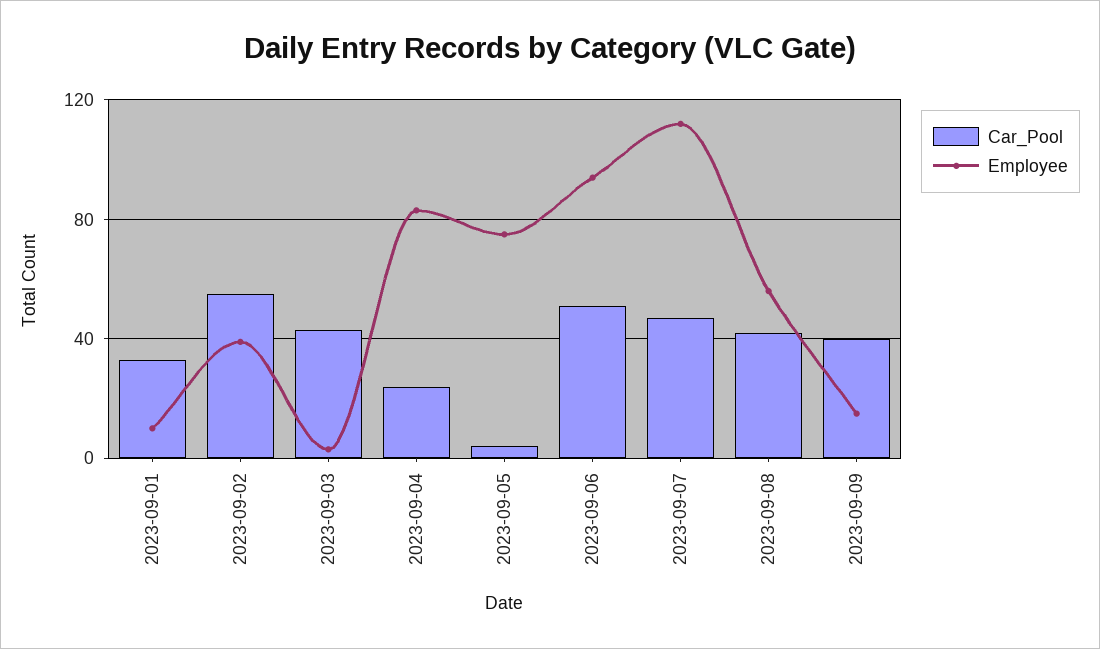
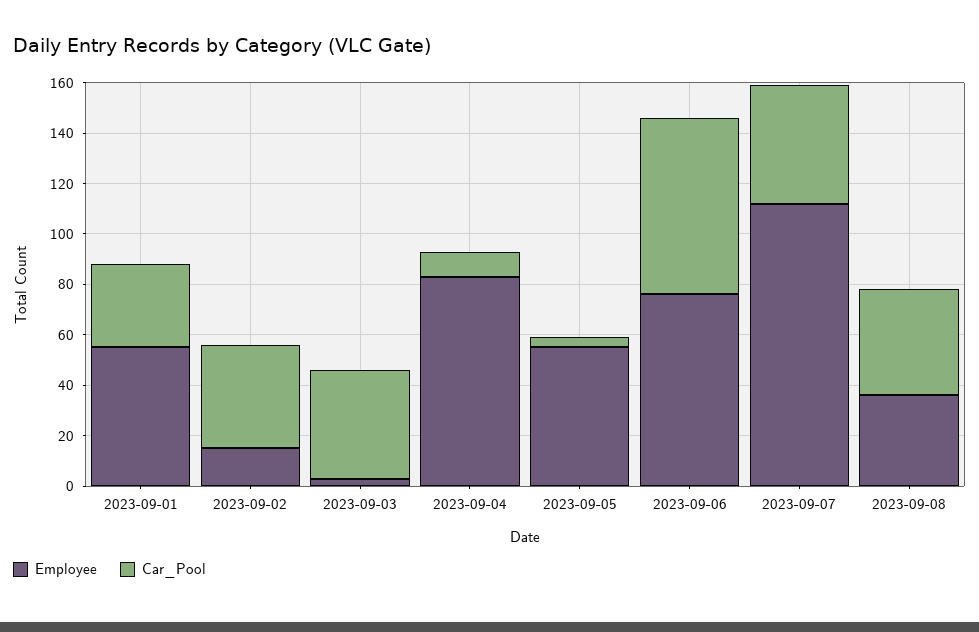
Employee, 2023-09-01: 10 -> 55
Car_Pool, 2023-09-02: 55 -> 40
Employee, 2023-09-02: 40 -> 15
Car_Pool, 2023-09-04: 25 -> 10
Employee, 2023-09-05: 75 -> 55
Car_Pool, 2023-09-06: 50 -> 70
Employee, 2023-09-06: 95 -> 75
Employee, 2023-09-08: 55 -> 35
Car_Pool, 2023-09-09: 40 -> none
Employee, 2023-09-09: 15 -> none

